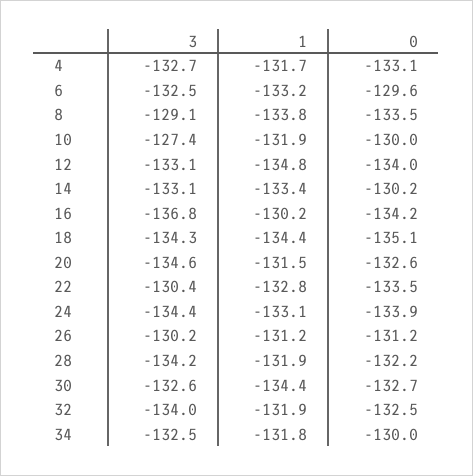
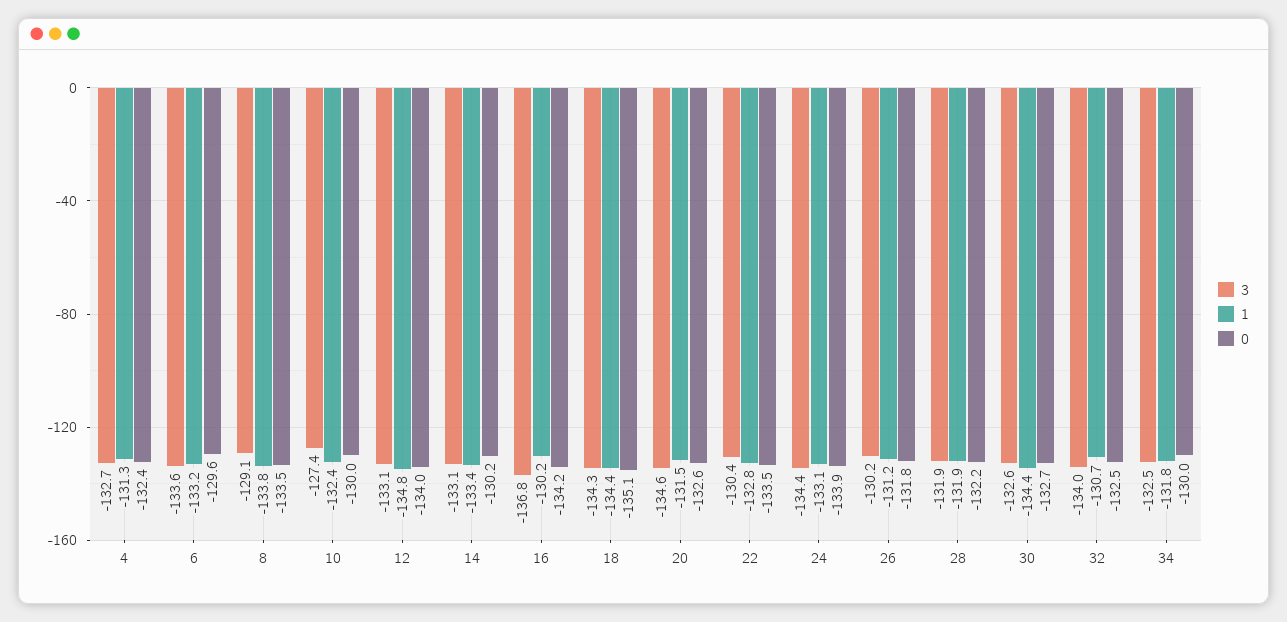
1, 4: -131.7 -> -131.3
0, 4: -133.1 -> -132.4
3, 6: -132.5 -> -133.6
1, 10: -131.9 -> -132.4
0, 26: -131.2 -> -131.8
3, 28: -134.2 -> -131.9
1, 32: -131.9 -> -130.7

